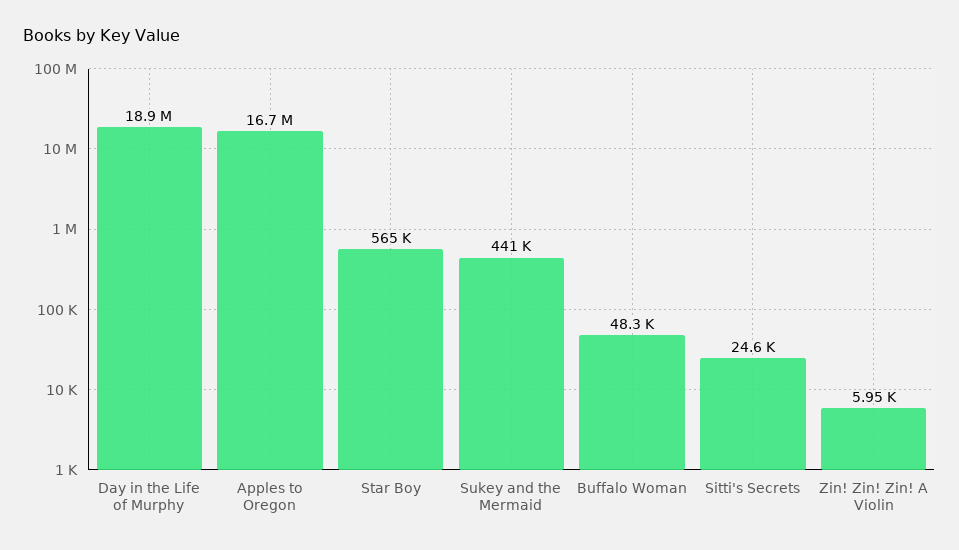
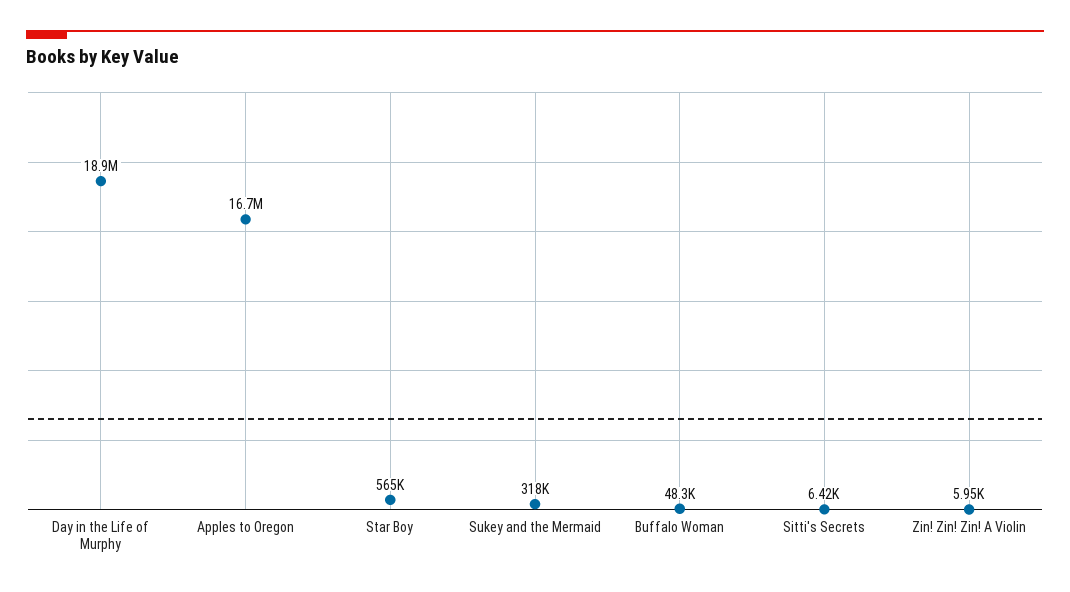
Sukey and the Mermaid: 441000 -> 318000
Sitti's Secrets: 24600 -> 6420

